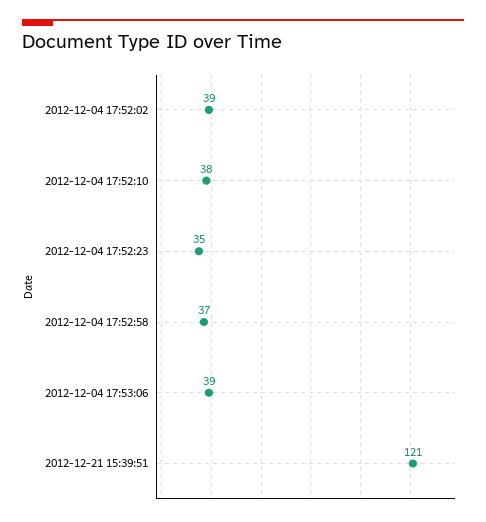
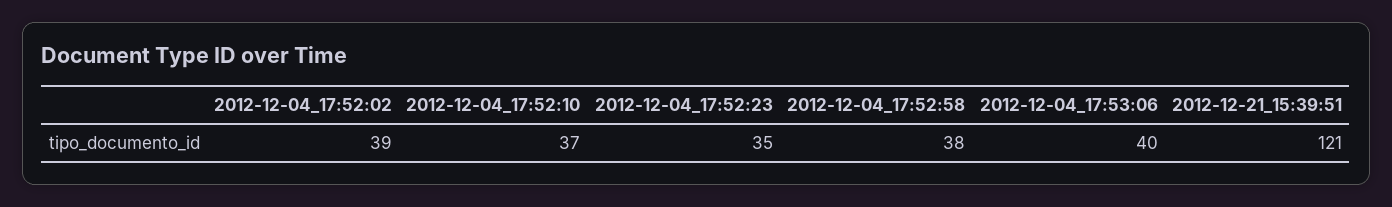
2012-12-04 17:52:10: 38 -> 37
2012-12-04 17:52:58: 37 -> 38
2012-12-04 17:53:06: 39 -> 40

